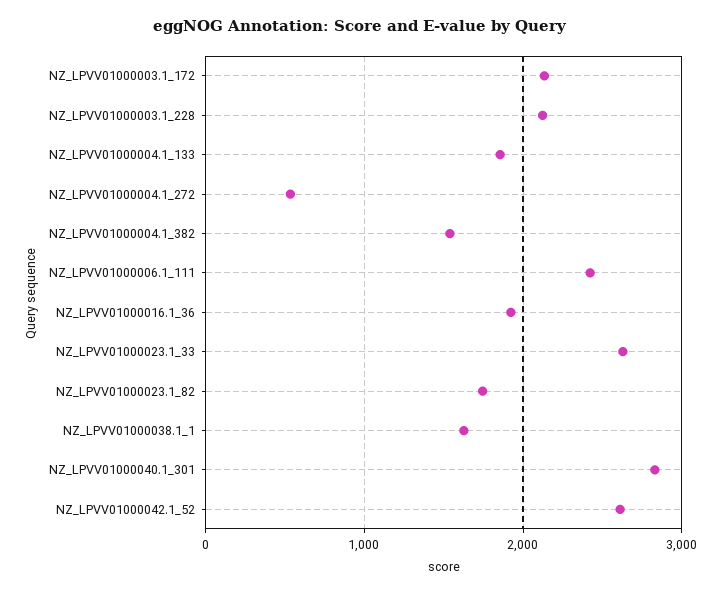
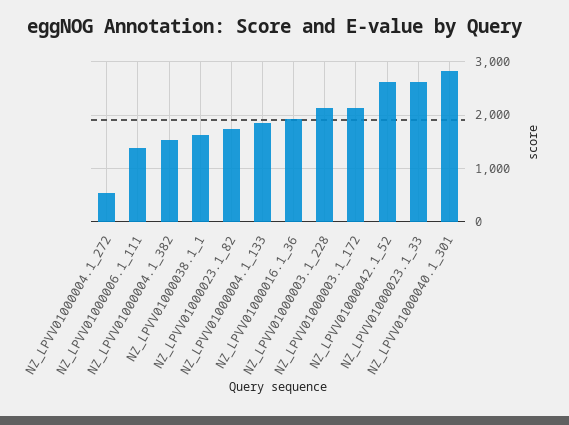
NZ_LPVV01000006.1_111: 2400 -> 1400

